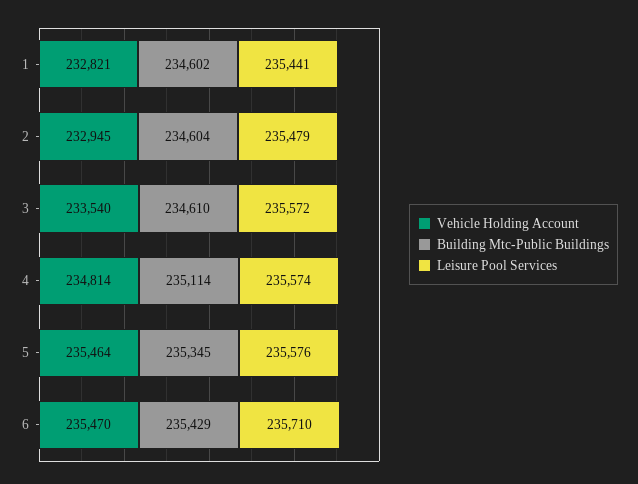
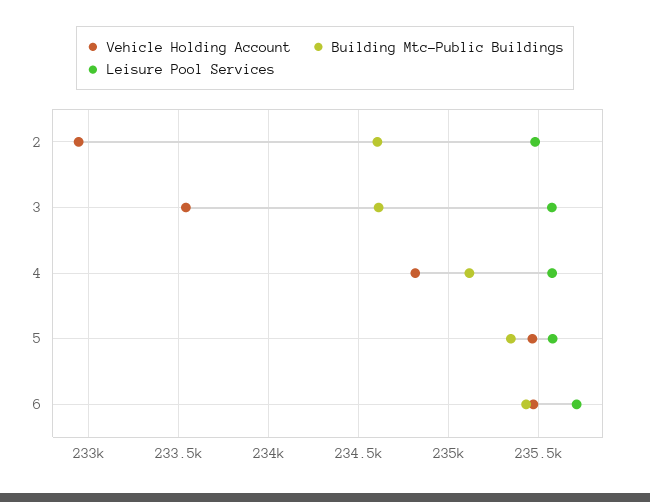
Vehicle Holding Account, 1: 232821 -> none
Building Mtc-Public Buildings, 1: 234602 -> none
Leisure Pool Services, 1: 235441 -> none

